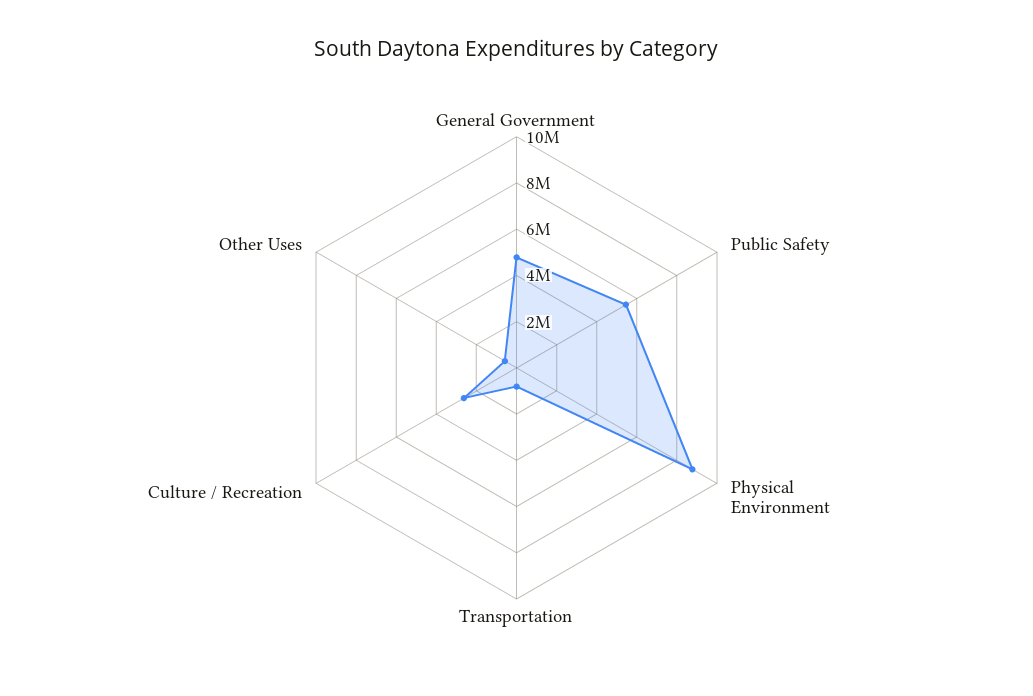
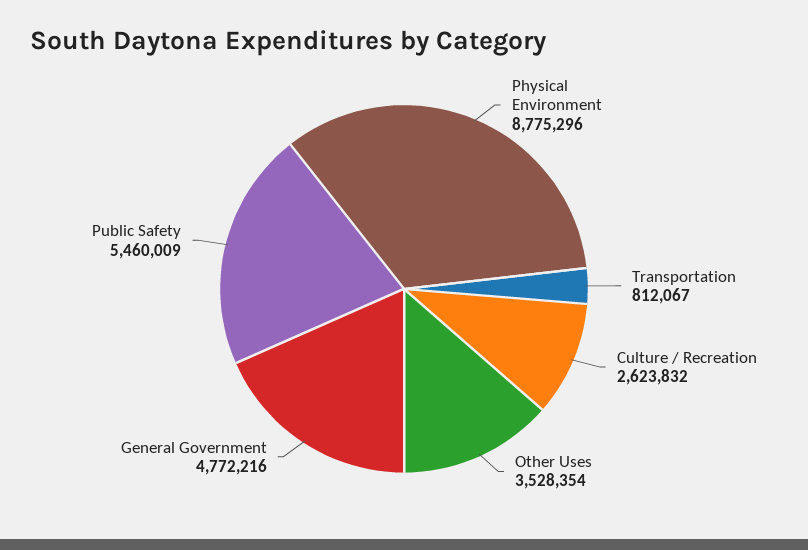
Other Uses: 500000 -> 3528354

